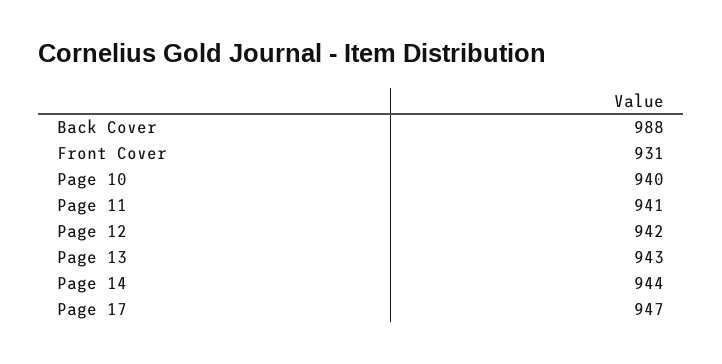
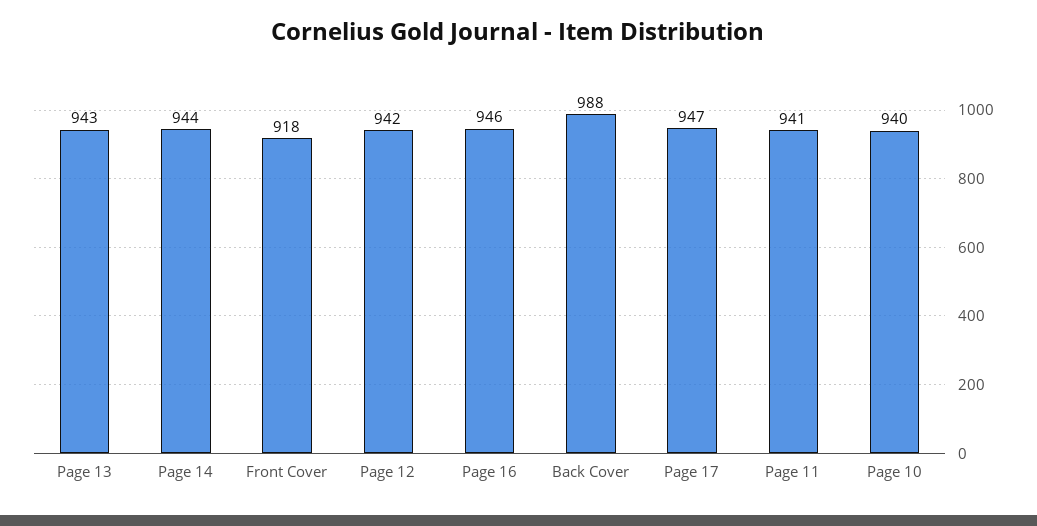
Front Cover: 931 -> 918
Page 16: none -> 946

